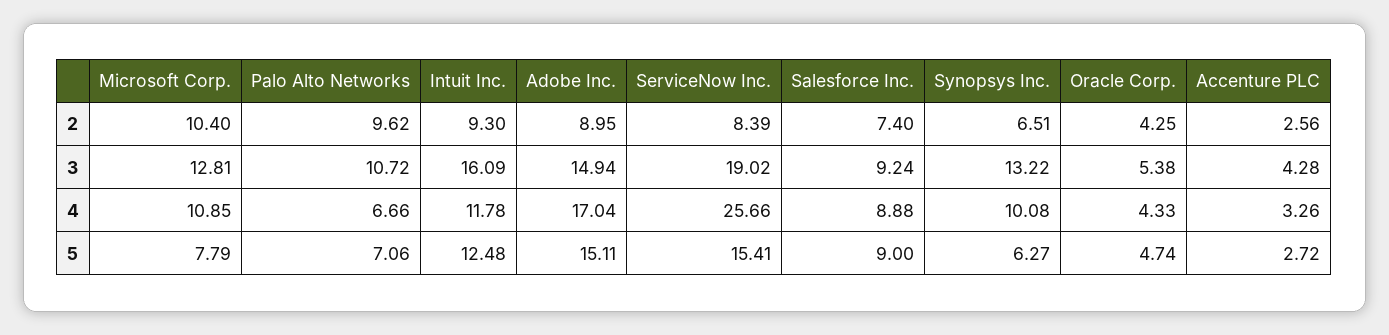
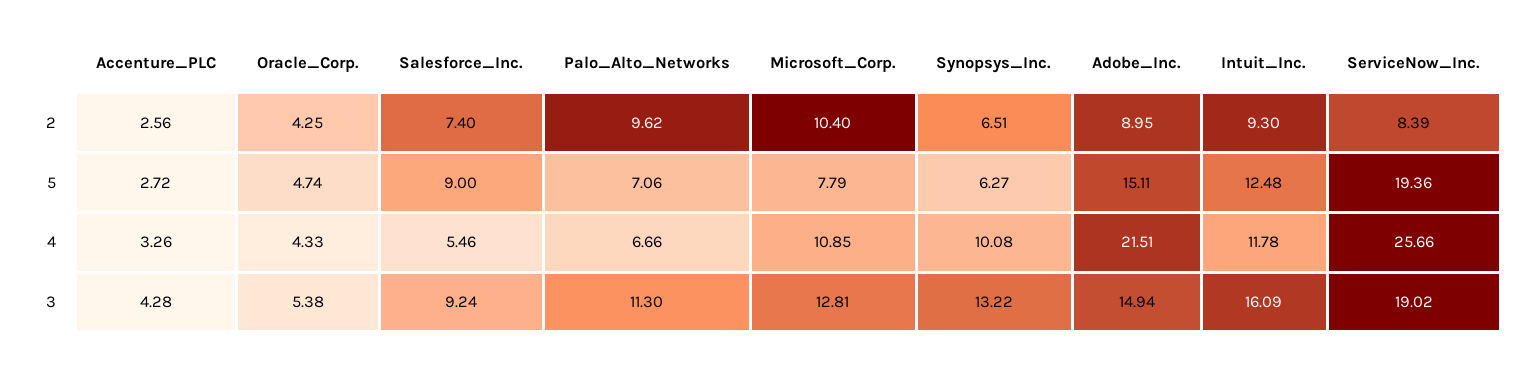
Palo Alto Networks, 3: 10.72 -> 11.3
Adobe Inc., 4: 17.04 -> 21.51
Salesforce Inc., 4: 8.88 -> 5.46
ServiceNow Inc., 5: 15.41 -> 19.36

